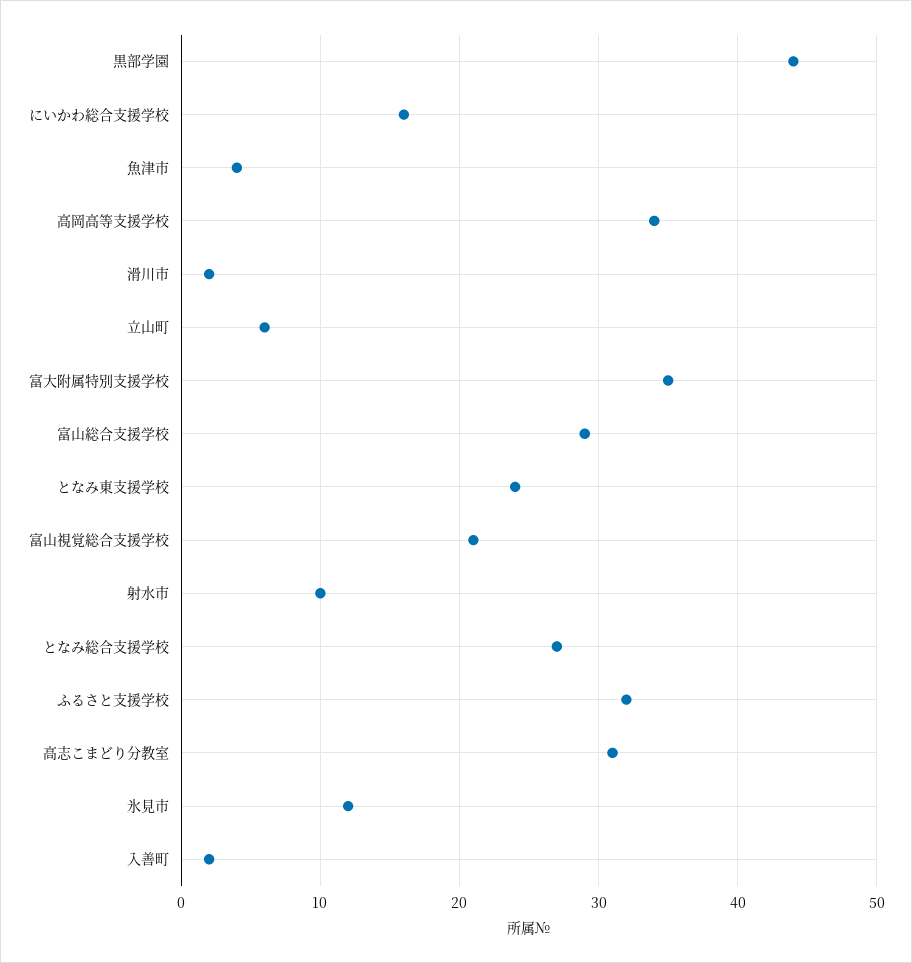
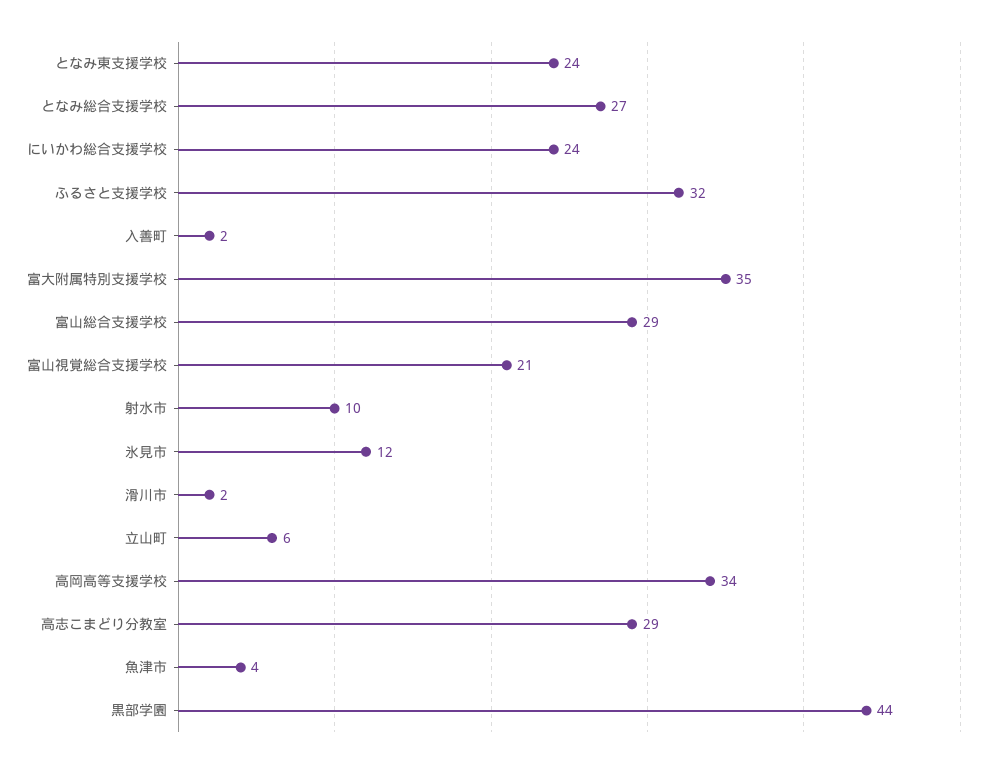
にいかわ総合支援学校: 16 -> 24
高志こまどり分教室: 31 -> 29

